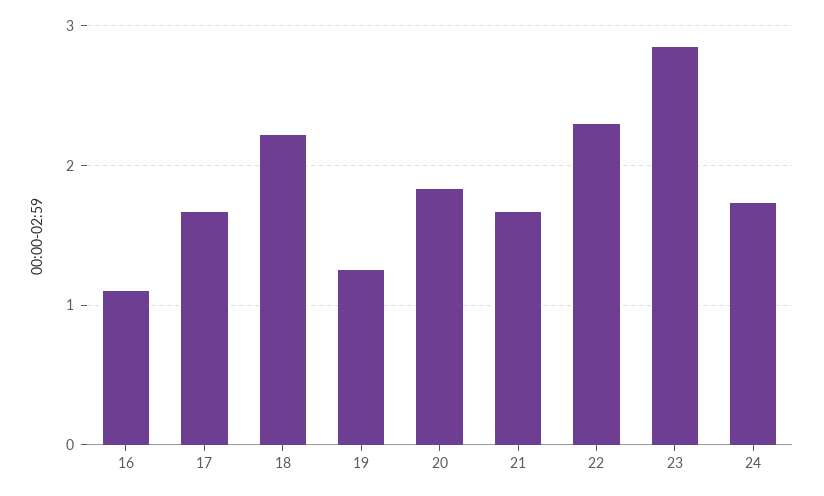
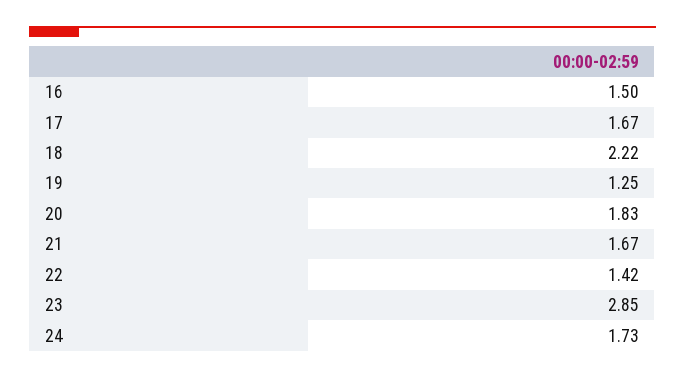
16: 1.1 -> 1.5
22: 2.3 -> 1.42

